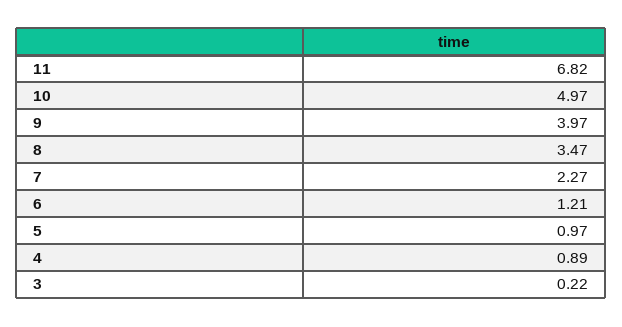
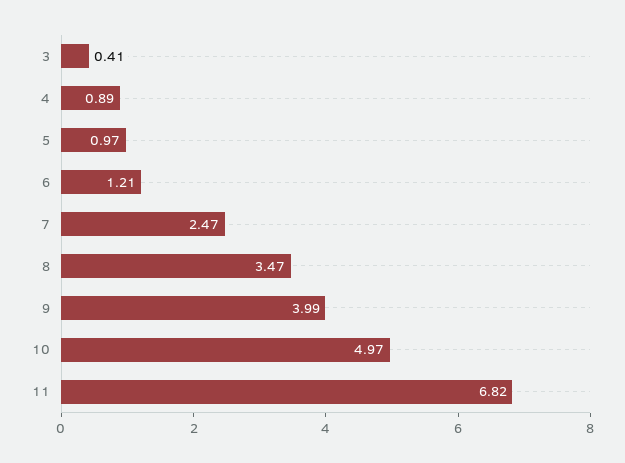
9: 3.97 -> 3.99
7: 2.27 -> 2.47
3: 0.22 -> 0.41

